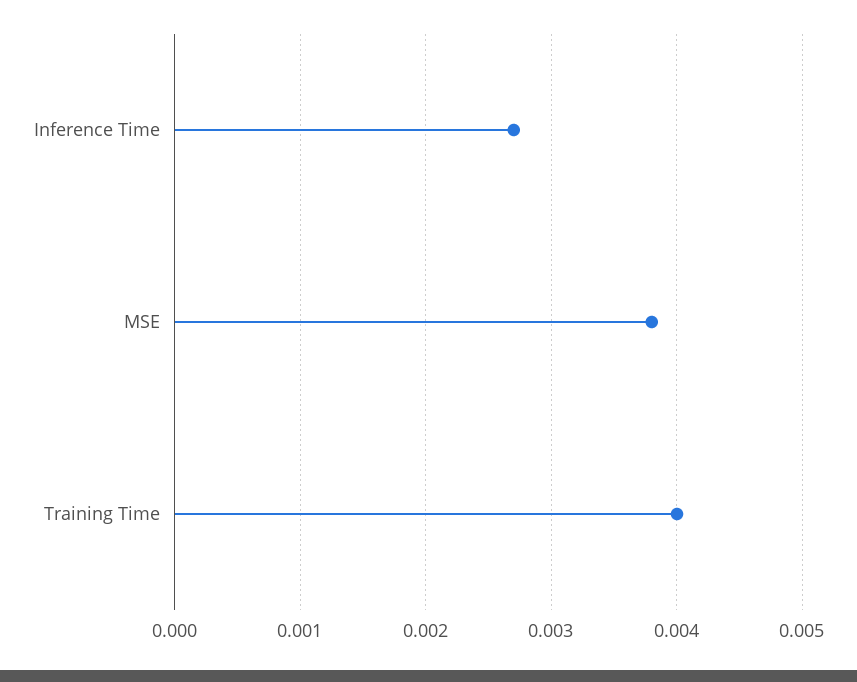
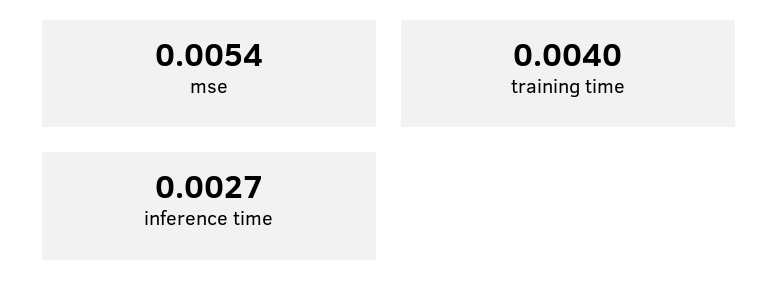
MSE: 0.0038 -> 0.0054

